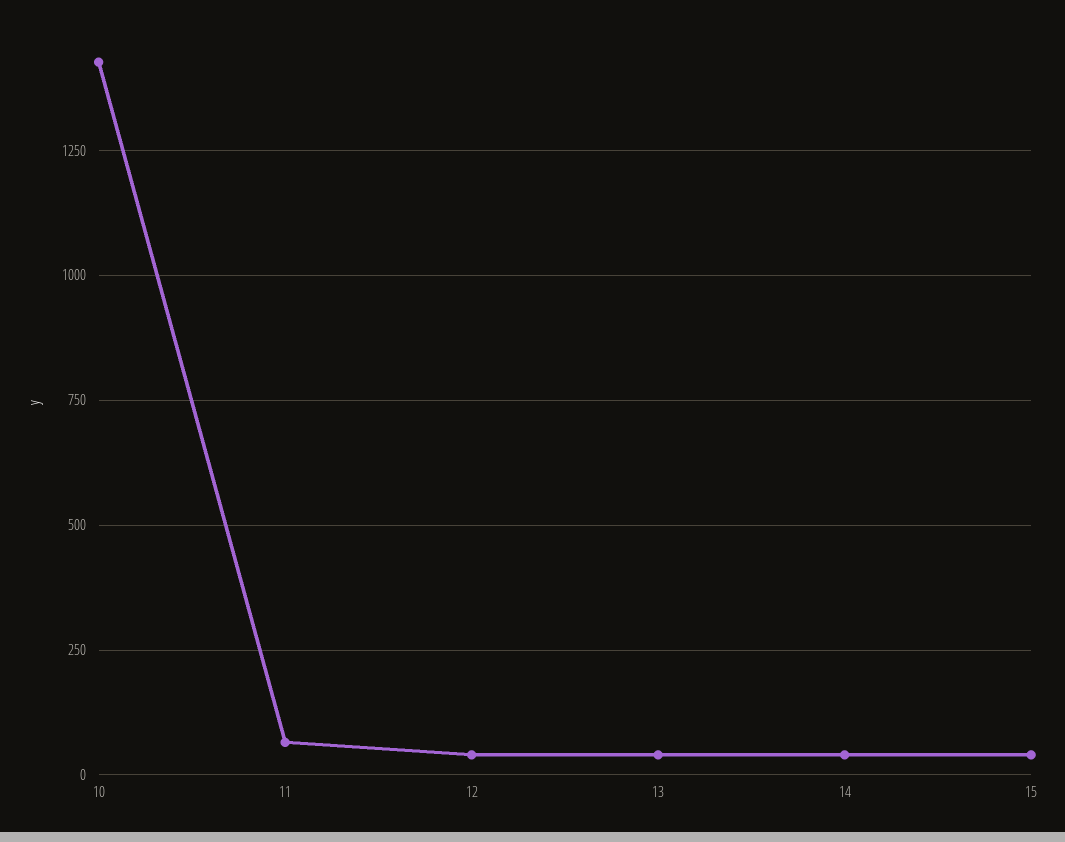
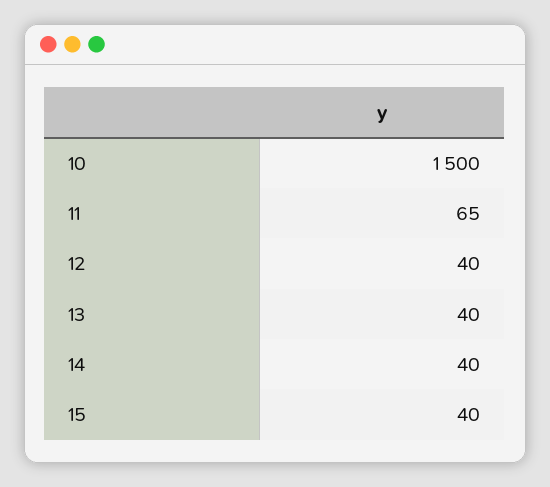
10: 1425 -> 1500

